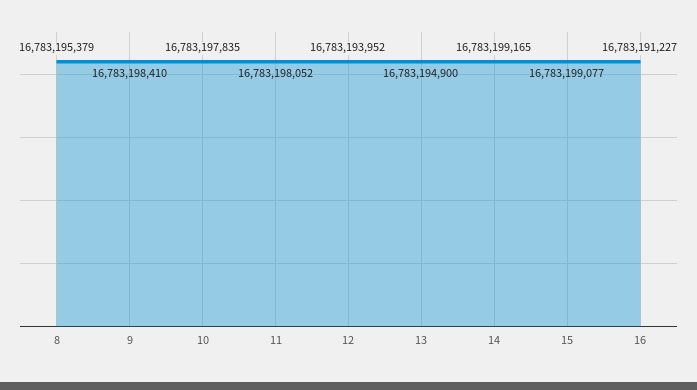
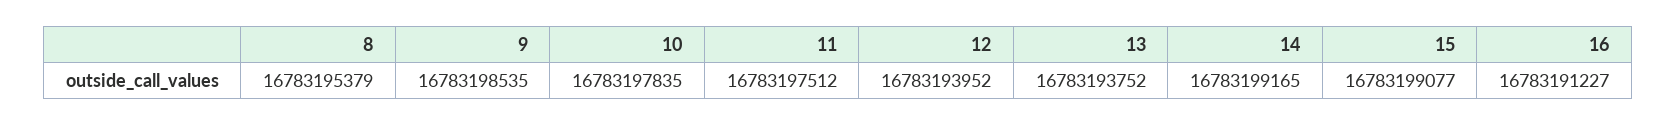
9: 16783198410 -> 16783198535
11: 16783198052 -> 16783197512
13: 16783194900 -> 16783193752

